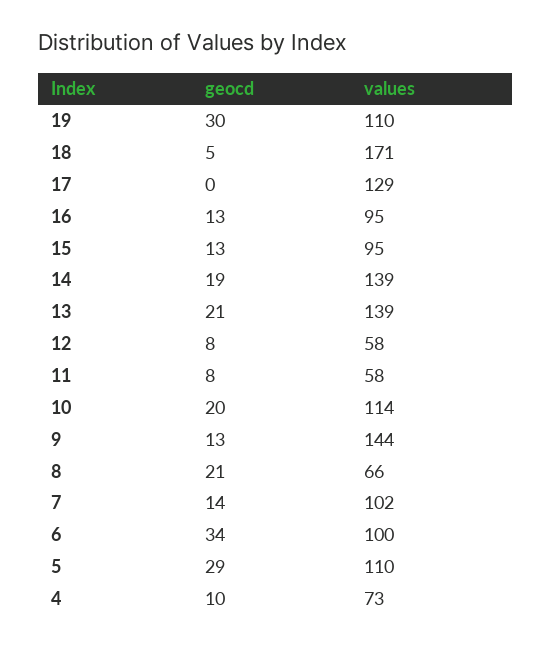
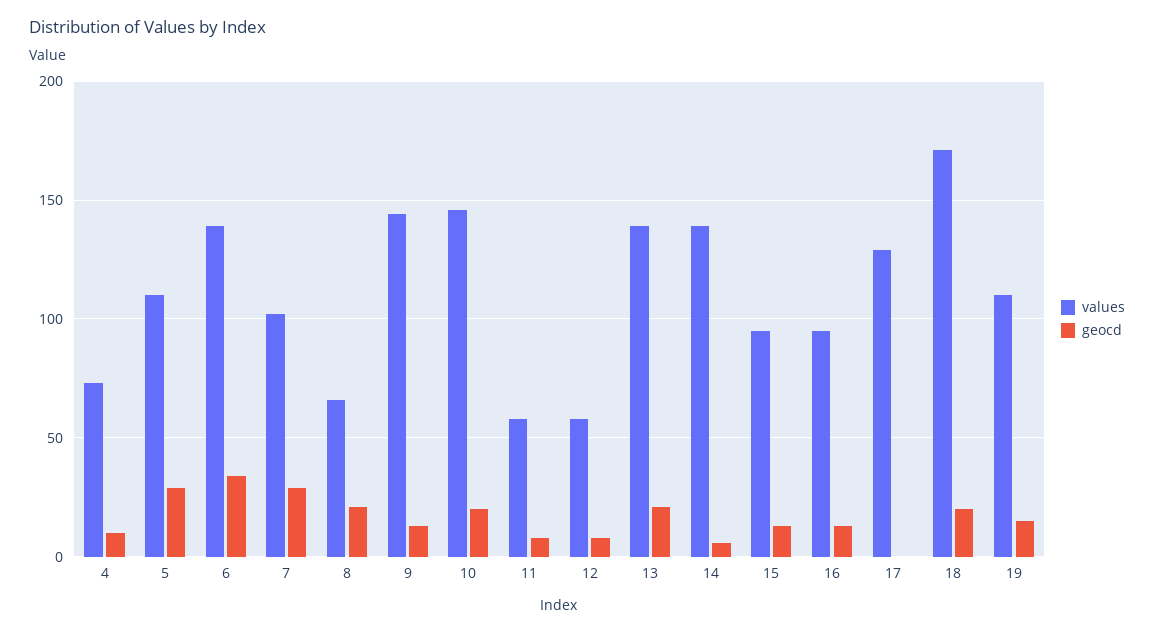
geocd, 19: 30 -> 15
geocd, 18: 5 -> 20
geocd, 14: 19 -> 5
values, 10: 114 -> 145
geocd, 7: 14 -> 30
values, 6: 100 -> 140

